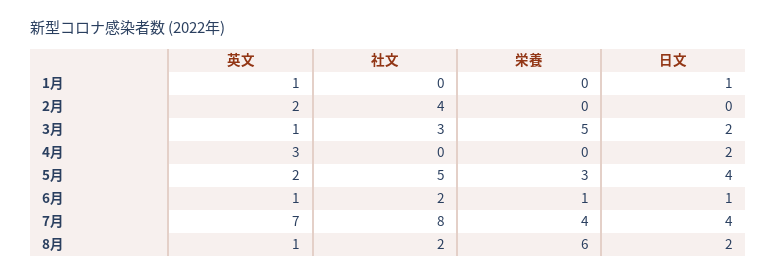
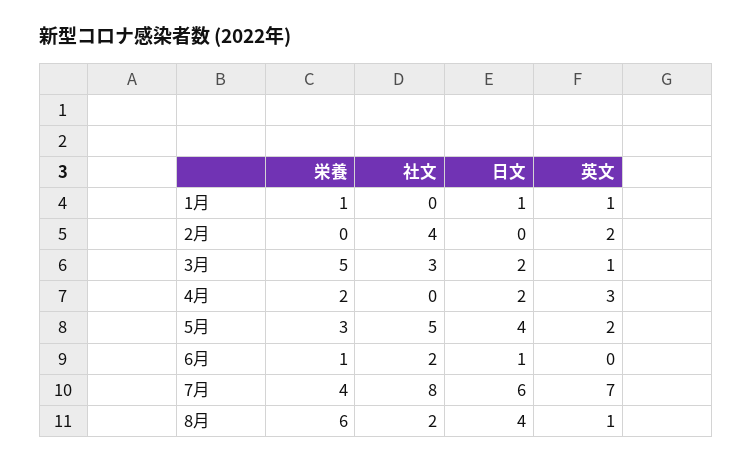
栄養, 1月: 0 -> 1
栄養, 4月: 0 -> 2
英文, 6月: 1 -> 0
日文, 7月: 4 -> 6
日文, 8月: 2 -> 4

